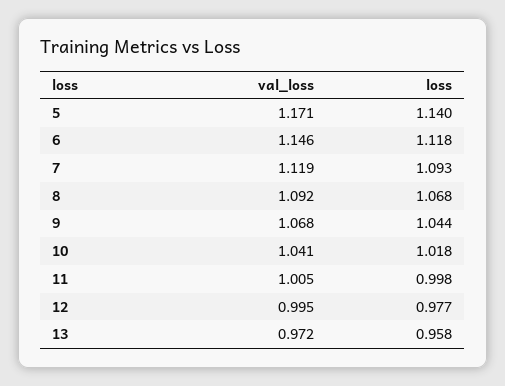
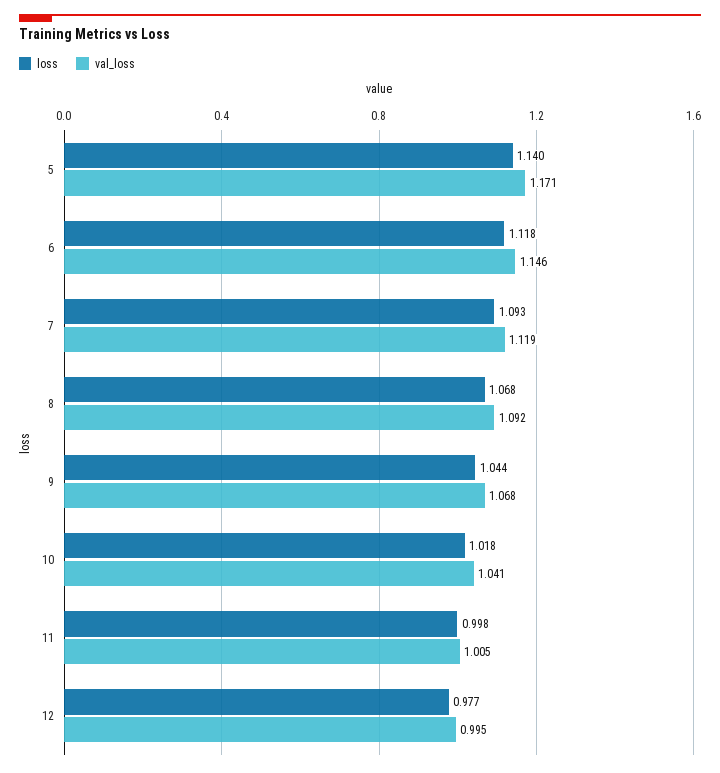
val_loss, 13: 0.972 -> none
loss, 13: 0.958 -> none

